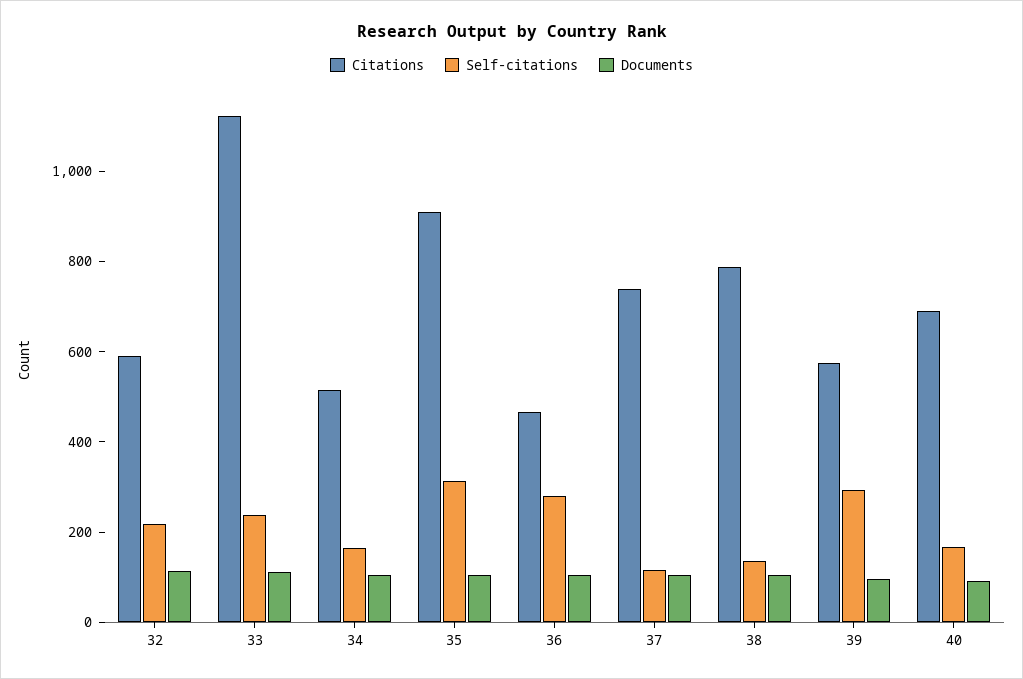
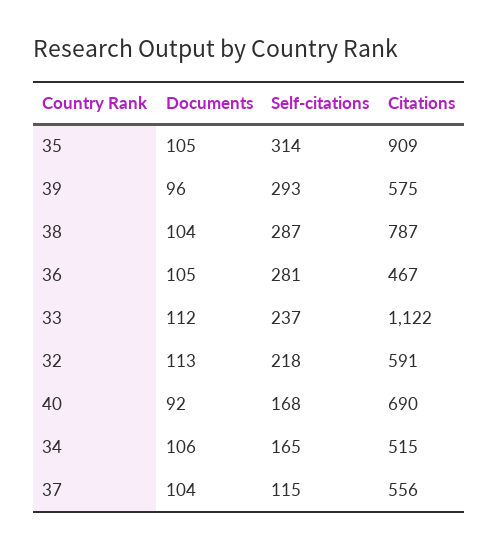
Citations, 37: 750 -> 556
Self-citations, 38: 150 -> 287

